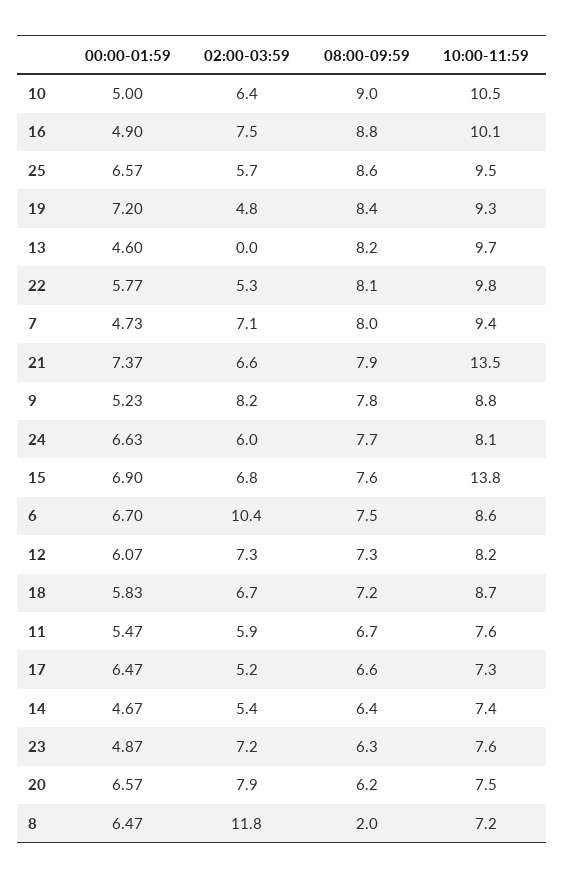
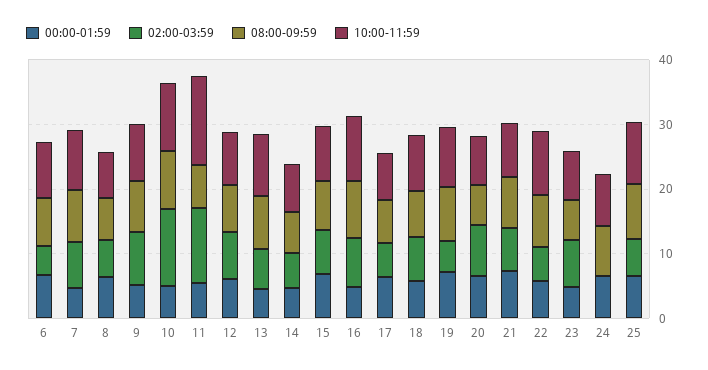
02:00-03:59, 10: 6.4 -> 12
02:00-03:59, 13: 0 -> 6
10:00-11:59, 21: 13.5 -> 8
02:00-03:59, 24: 6 -> 0
10:00-11:59, 15: 13.8 -> 8
02:00-03:59, 6: 10.4 -> 4
02:00-03:59, 11: 5.9 -> 12
10:00-11:59, 11: 7.6 -> 14
02:00-03:59, 8: 11.8 -> 6
08:00-09:59, 8: 2 -> 6

